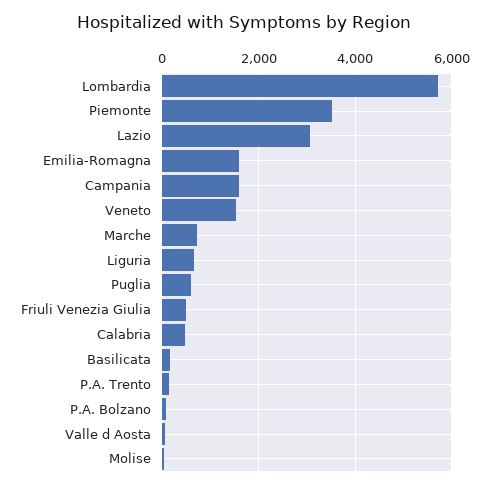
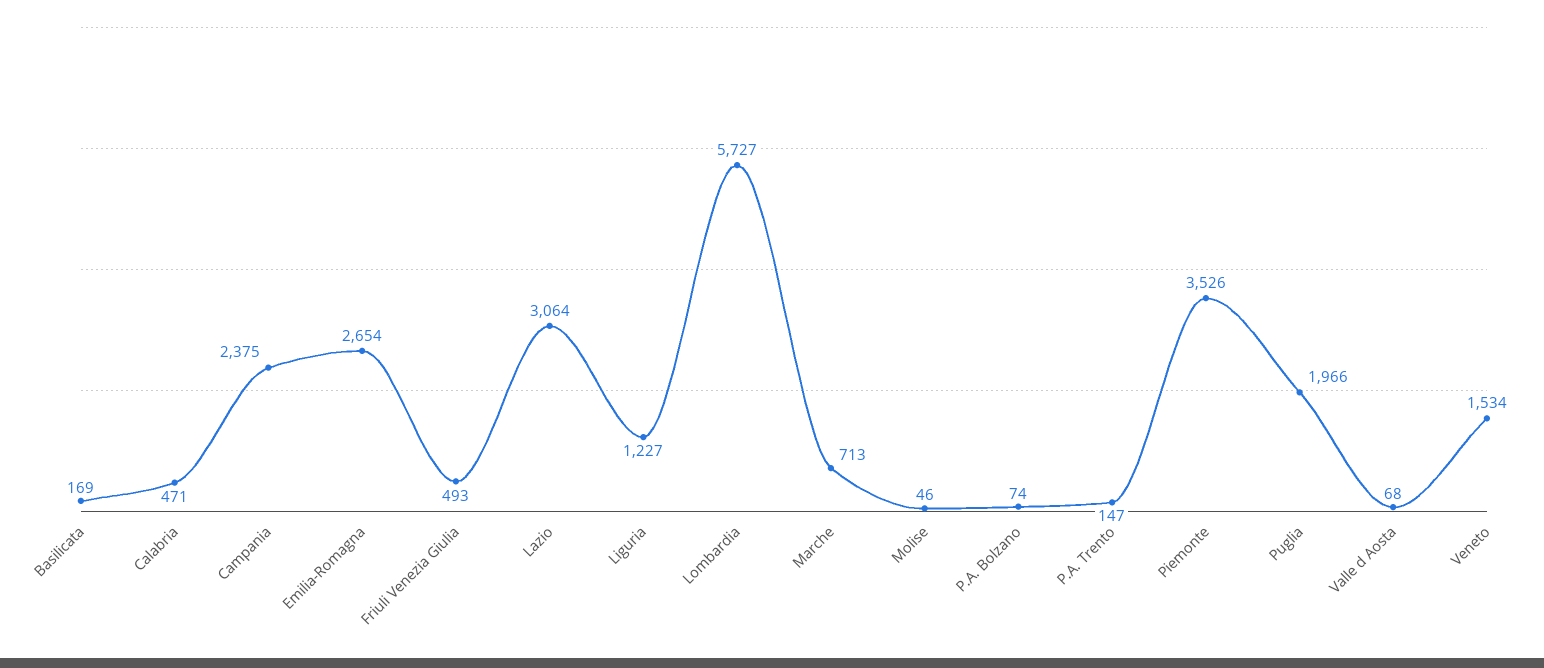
Emilia-Romagna: 1600 -> 2654
Campania: 1600 -> 2375
Liguria: 600 -> 1227
Puglia: 600 -> 1966

